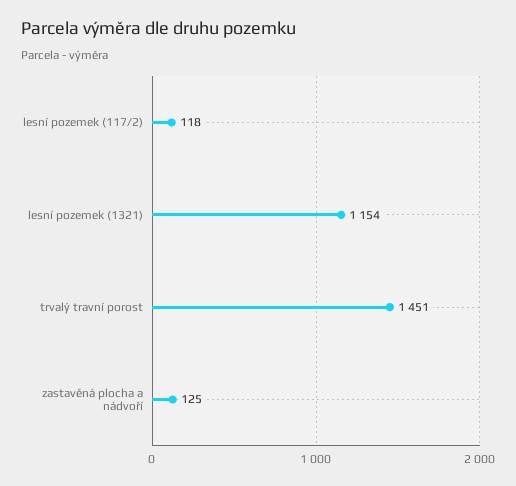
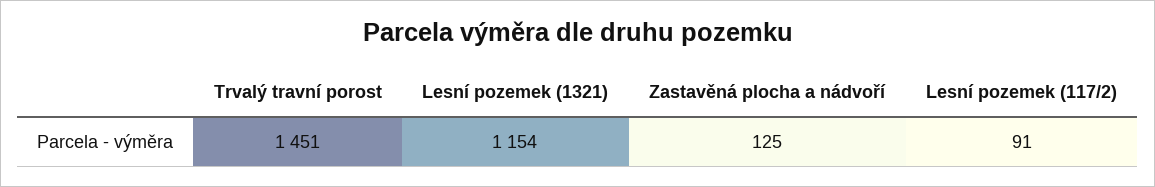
lesní pozemek (117/2): 118 -> 91

